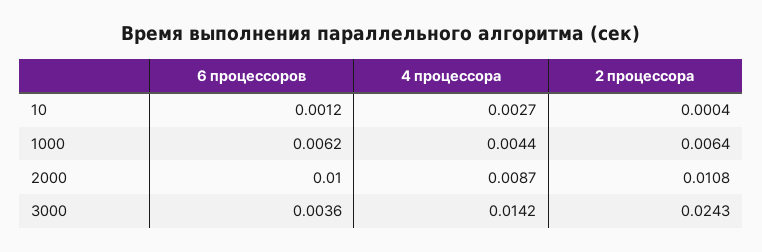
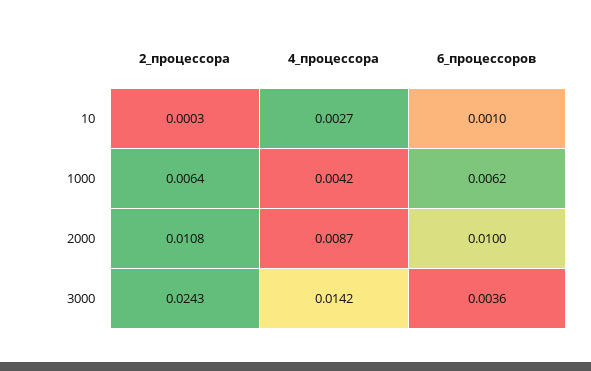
6 процессоров, 10: 0.0012 -> 0.001
2 процессора, 10: 0.0004 -> 0.0003
4 процессора, 1000: 0.0044 -> 0.0042

